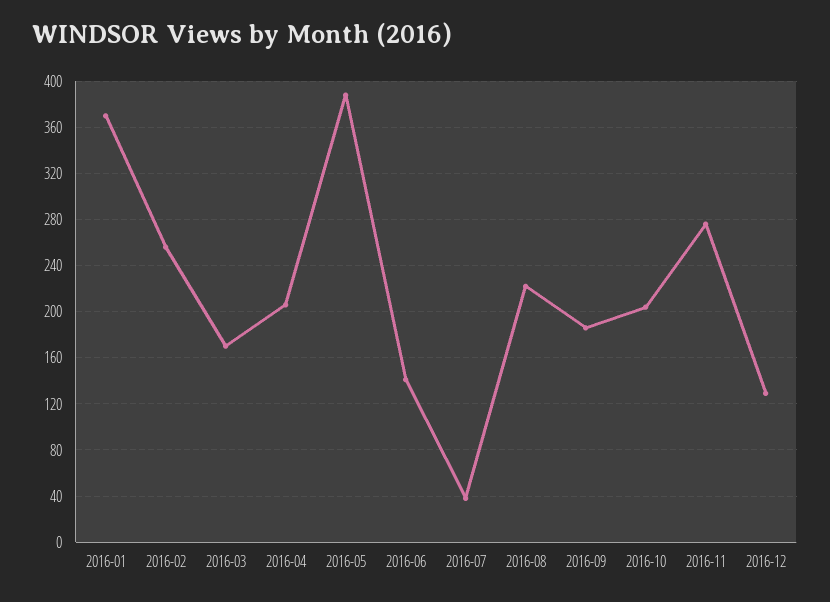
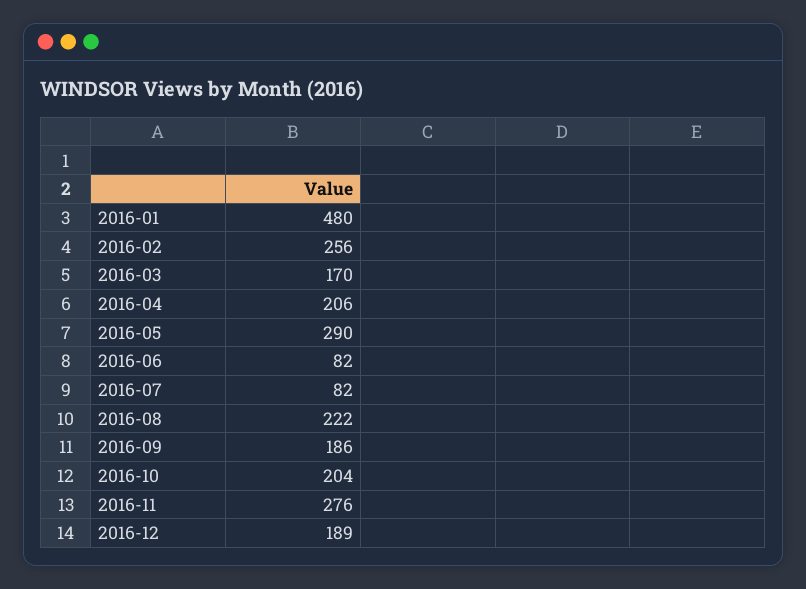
2016-01: 370 -> 480
2016-05: 390 -> 290
2016-06: 140 -> 82
2016-07: 40 -> 82
2016-12: 130 -> 189

